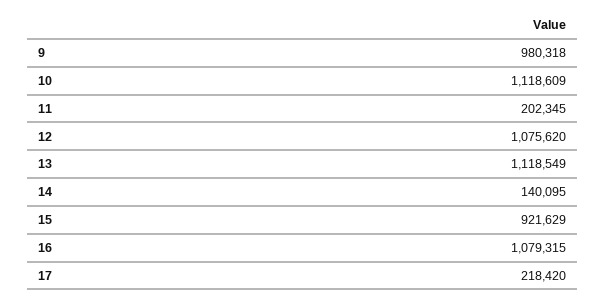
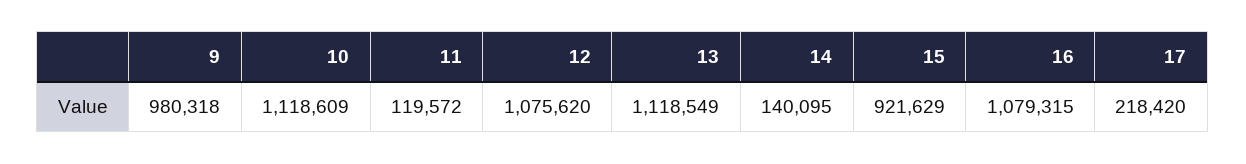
11: 202345 -> 119572

